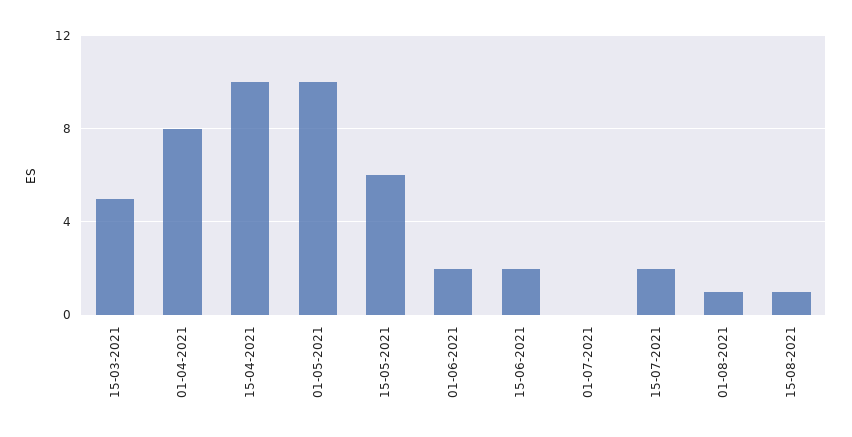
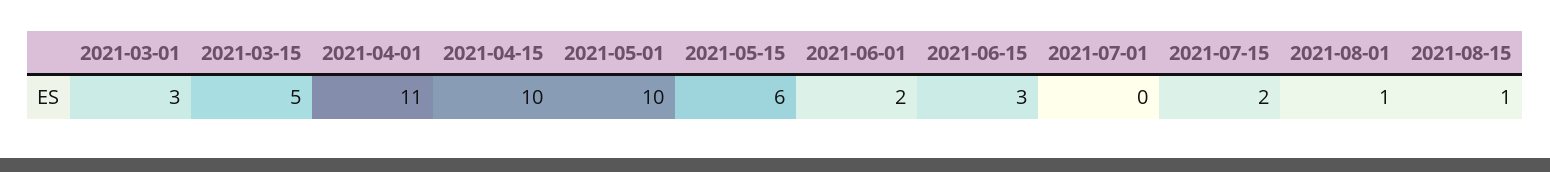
01-04-2021: 8 -> 11
15-06-2021: 2 -> 3
2021-03-01: none -> 3

